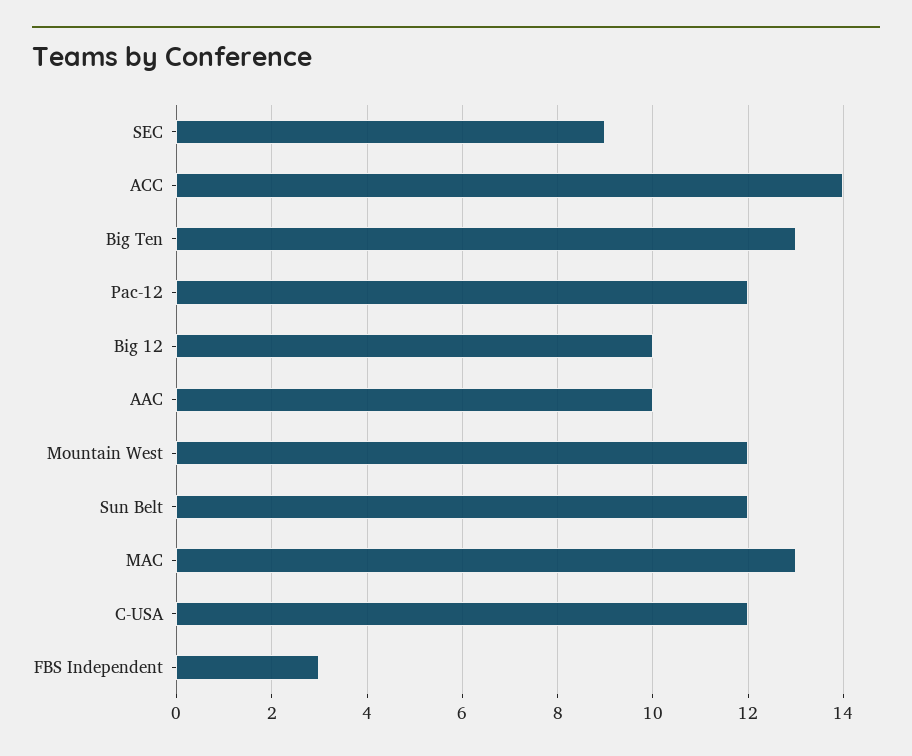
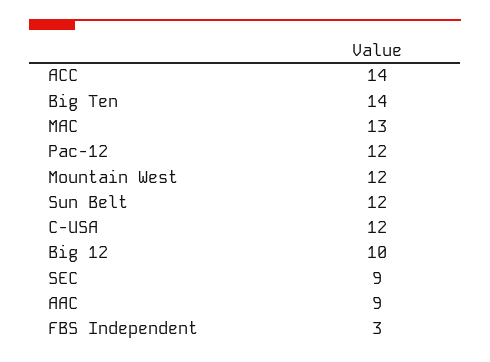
Big Ten: 13 -> 14
AAC: 10 -> 9

